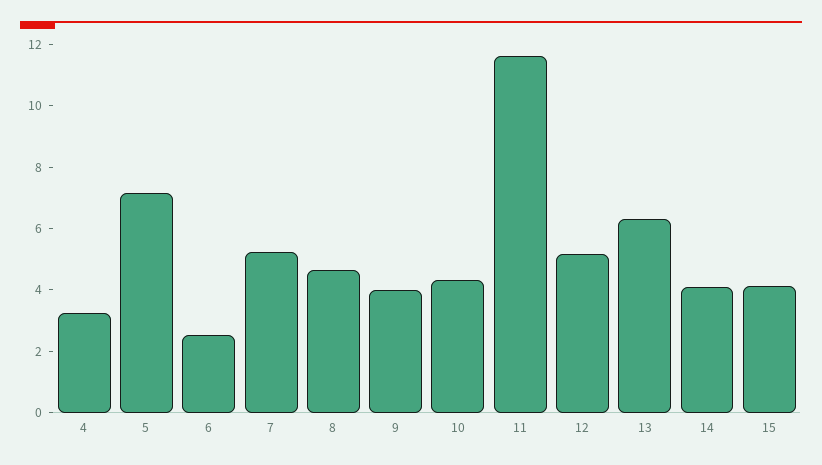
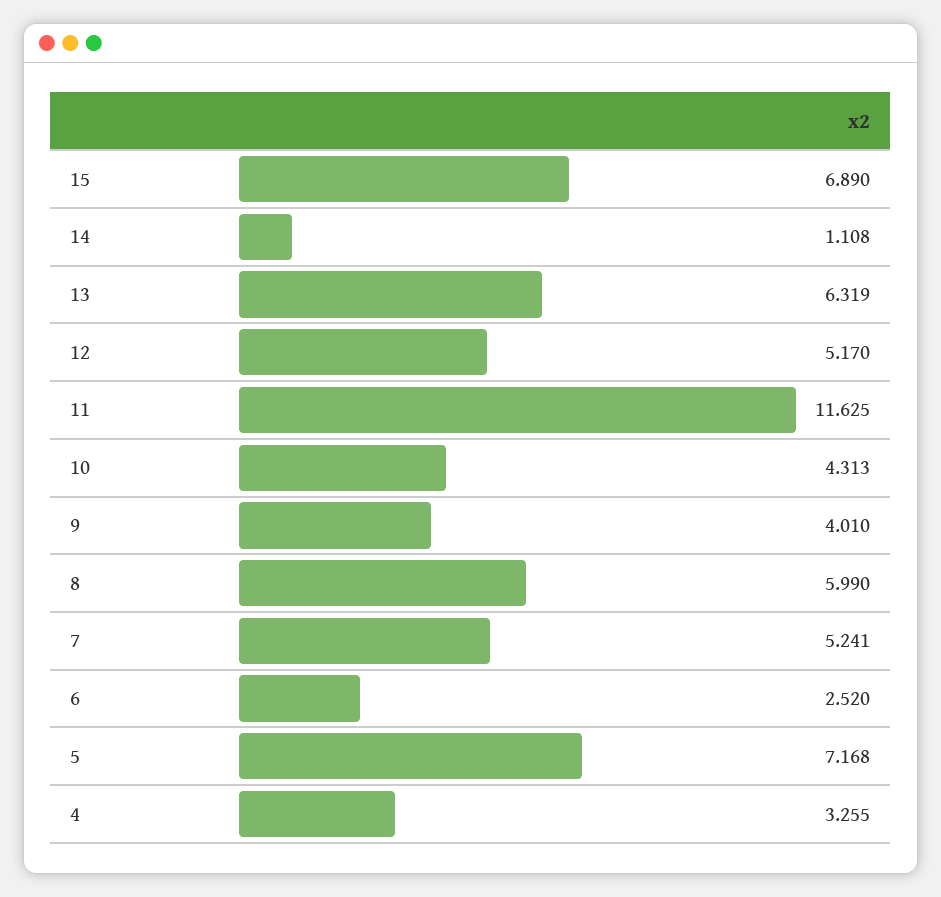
8: 4.5 -> 5.99
14: 4 -> 1.108
15: 4 -> 6.89

